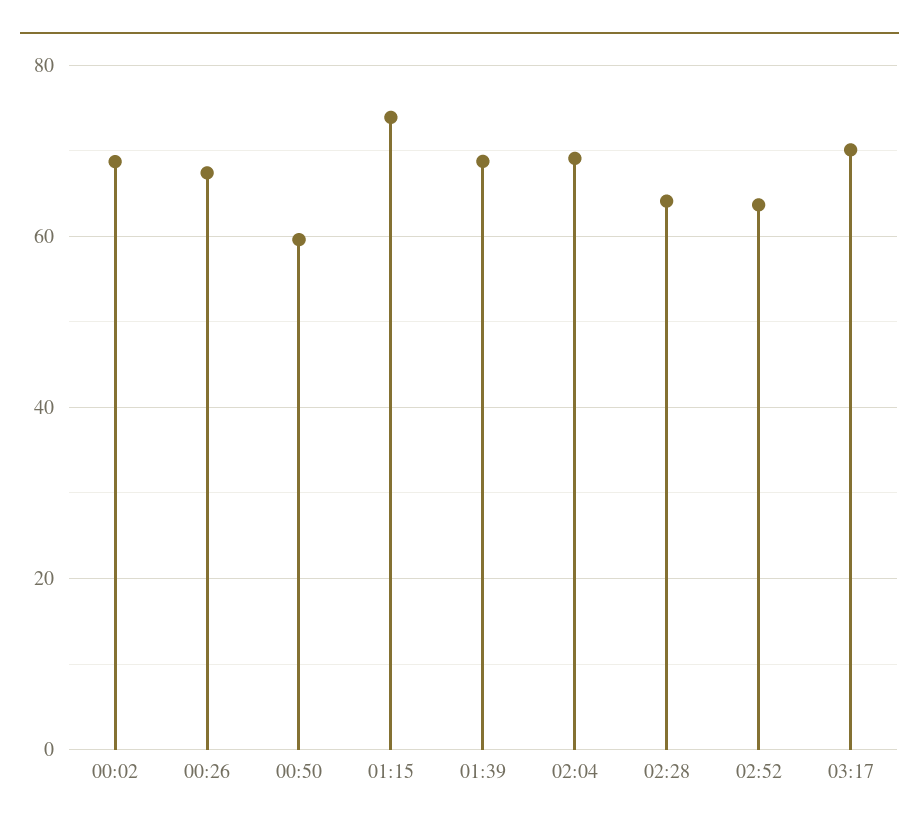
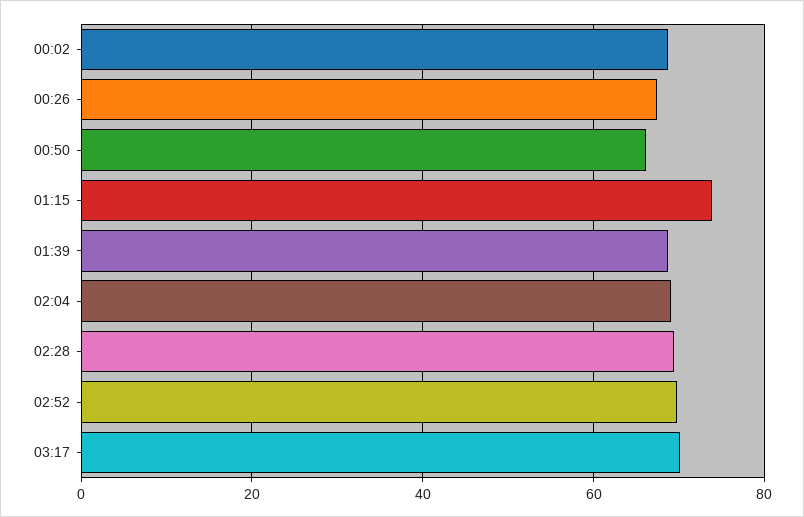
00:50: 60 -> 66
02:28: 64 -> 70
02:52: 64 -> 70

